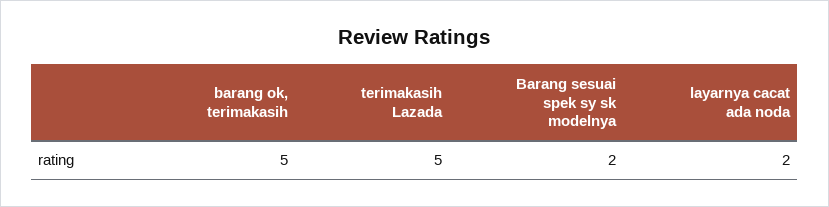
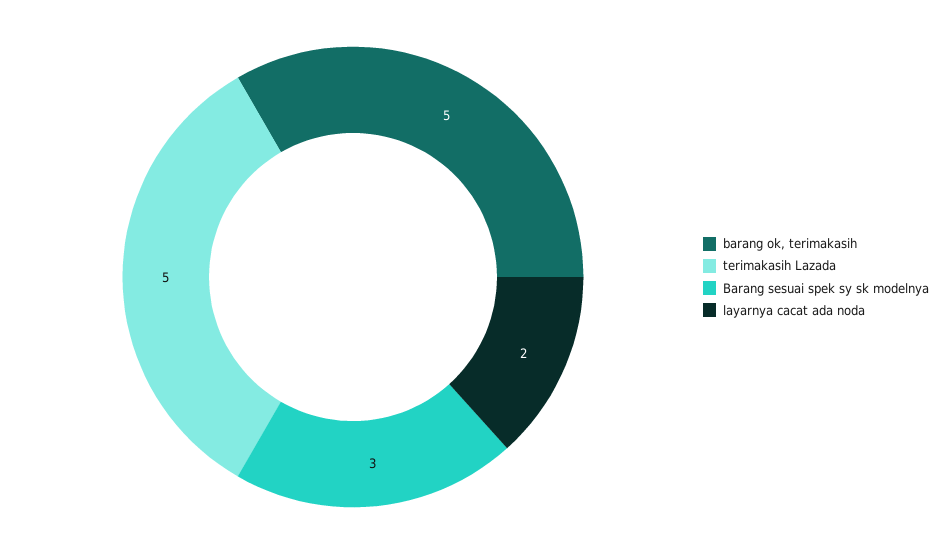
Barang sesuai spek sy sk modelnya: 2 -> 3

